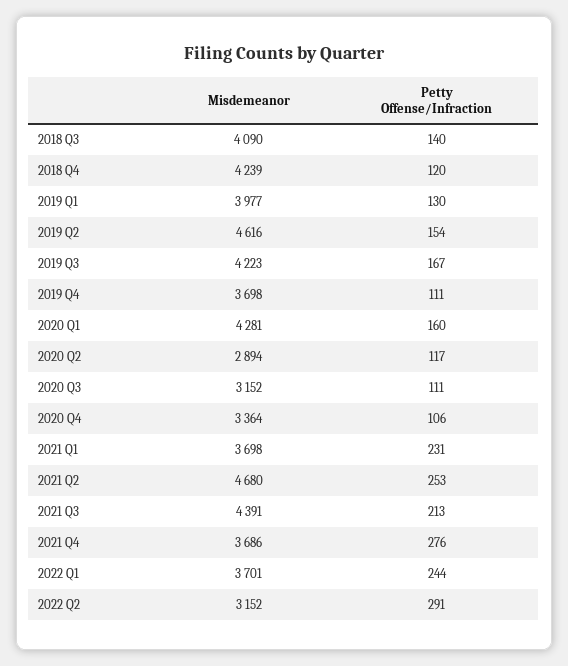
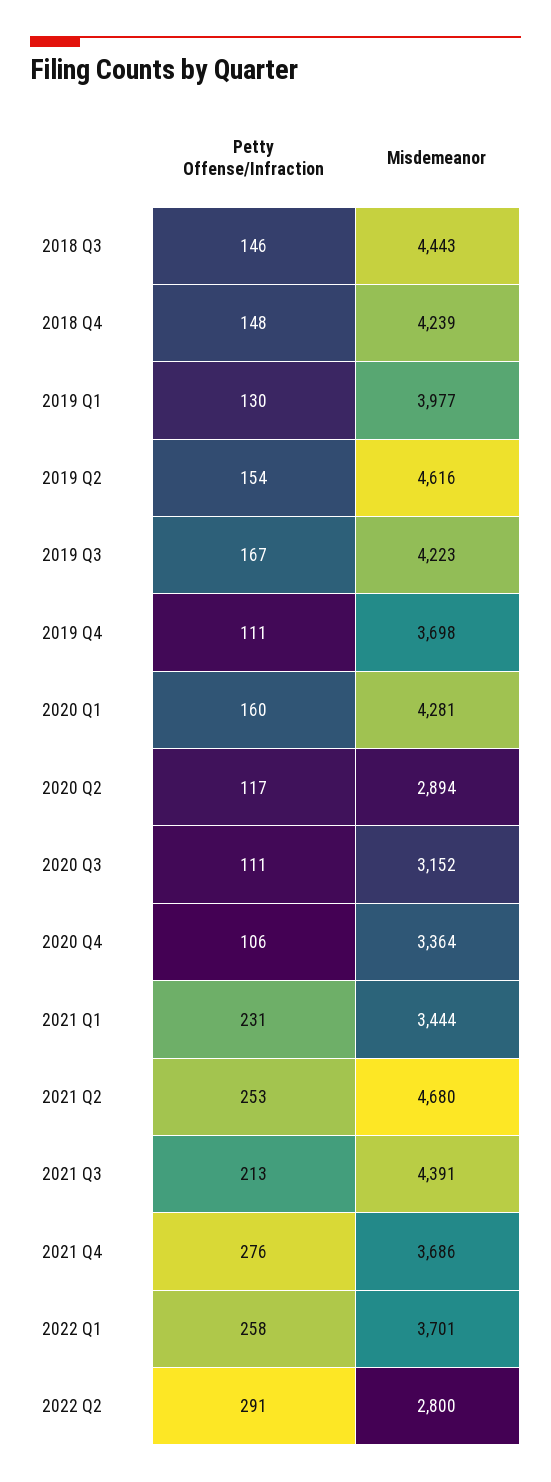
Misdemeanor, 2018 Q3: 4090 -> 4443
Petty Offense/Infraction, 2018 Q3: 140 -> 146
Petty Offense/Infraction, 2018 Q4: 120 -> 148
Misdemeanor, 2021 Q1: 3698 -> 3444
Petty Offense/Infraction, 2022 Q1: 244 -> 258
Misdemeanor, 2022 Q2: 3152 -> 2800

